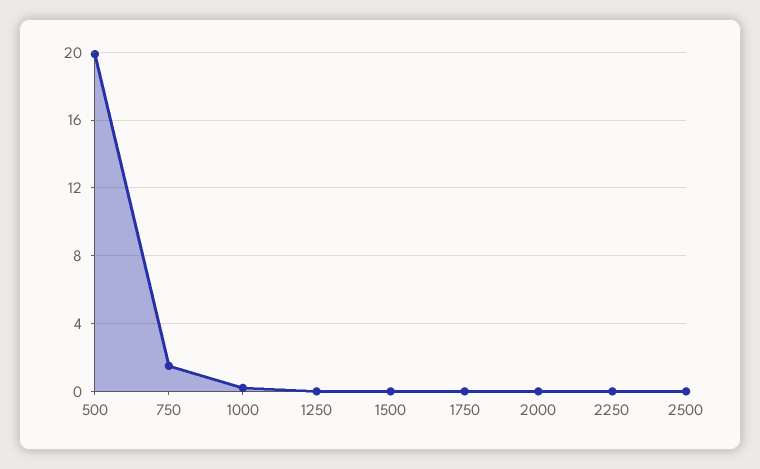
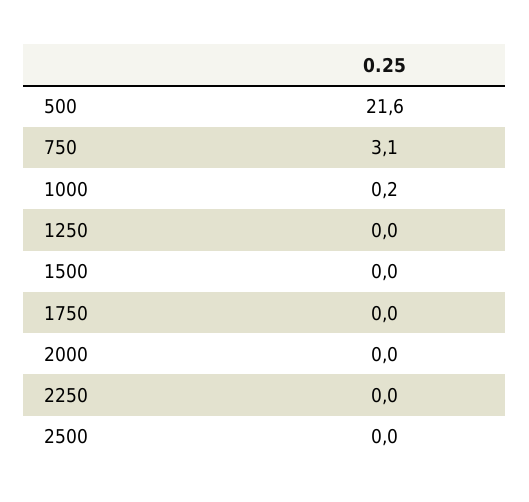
500: 20 -> 21.6
750: 1.5 -> 3.1

